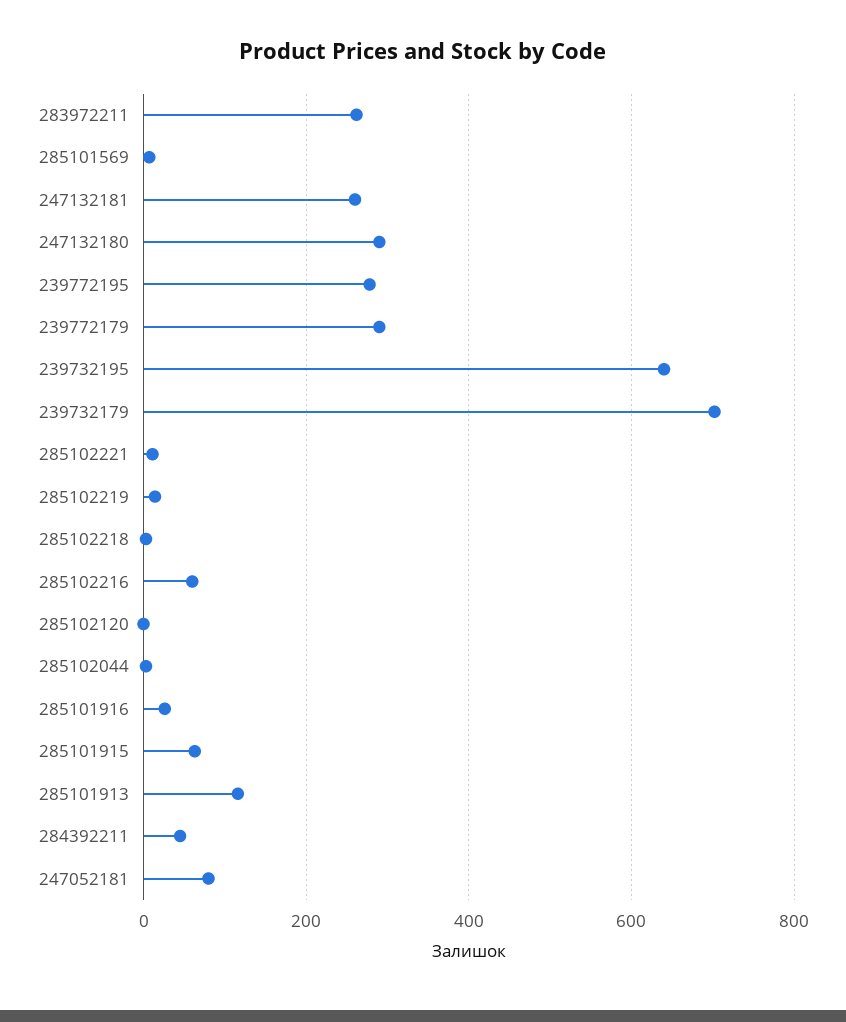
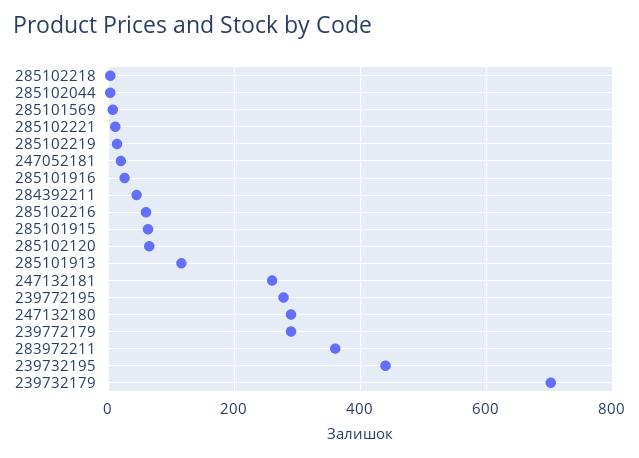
283972211: 260 -> 360
239732195: 640 -> 440
285102120: 0 -> 60
247052181: 80 -> 20

